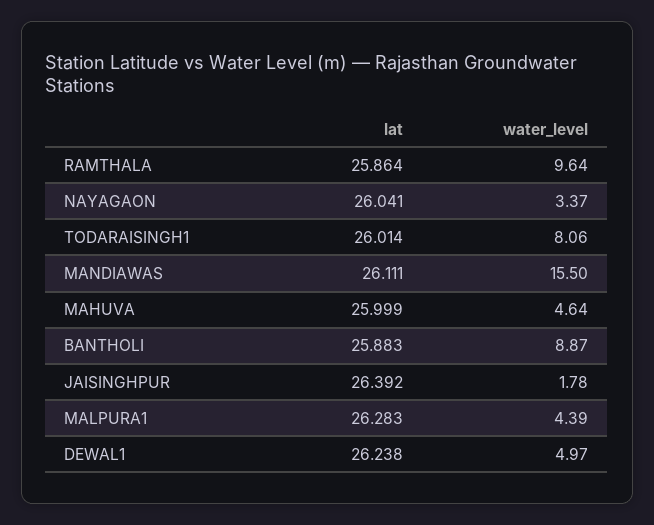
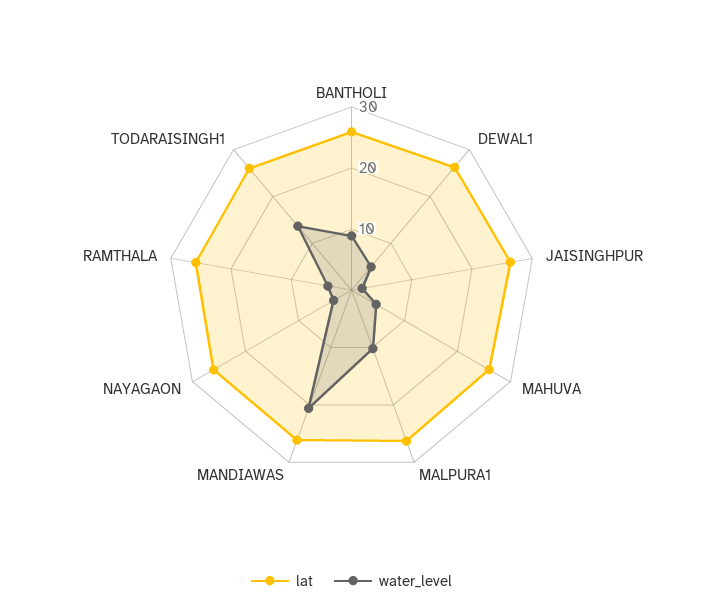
water_level, RAMTHALA: 9.64 -> 4
water_level, TODARAISINGH1: 8.06 -> 14
water_level, MANDIAWAS: 15.5 -> 20
water_level, MALPURA1: 4.39 -> 10

